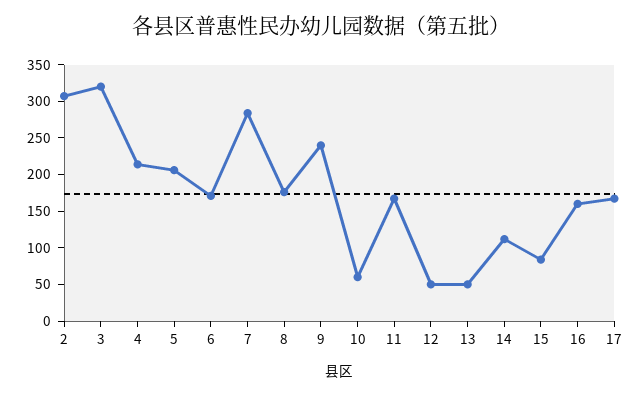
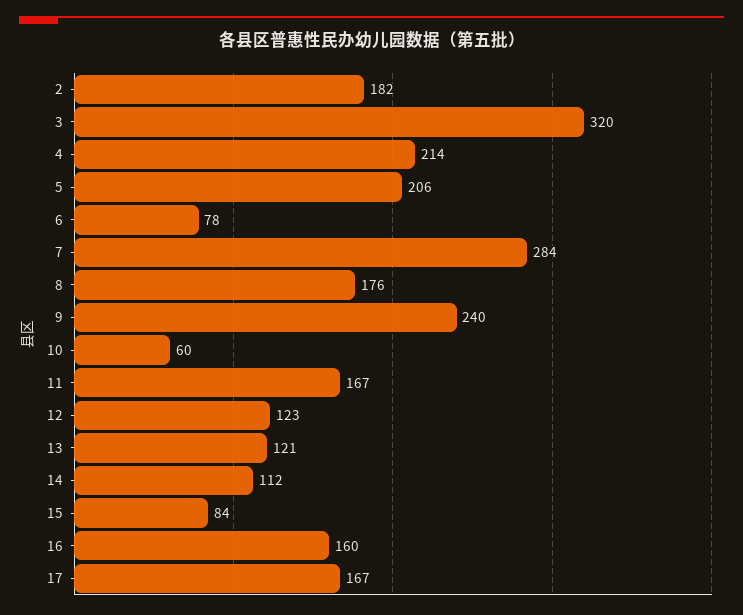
2: 300 -> 182
6: 175 -> 78
12: 50 -> 123
13: 50 -> 121

